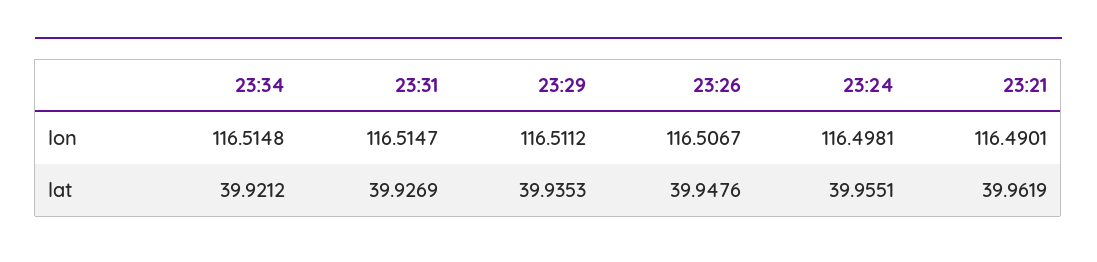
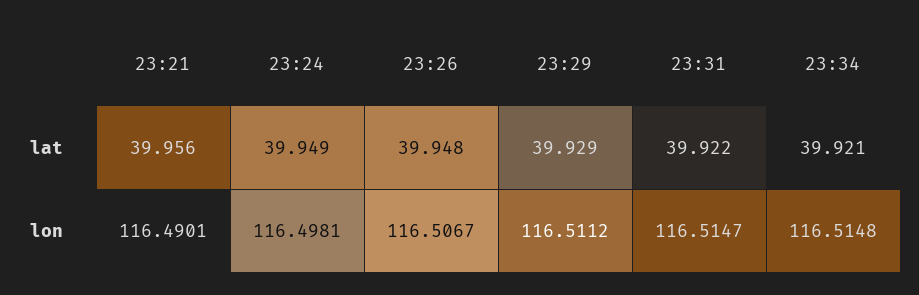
23:31, lat: 39.9269 -> 39.922
23:29, lat: 39.9353 -> 39.929
23:24, lat: 39.9551 -> 39.949
23:21, lat: 39.9619 -> 39.956

